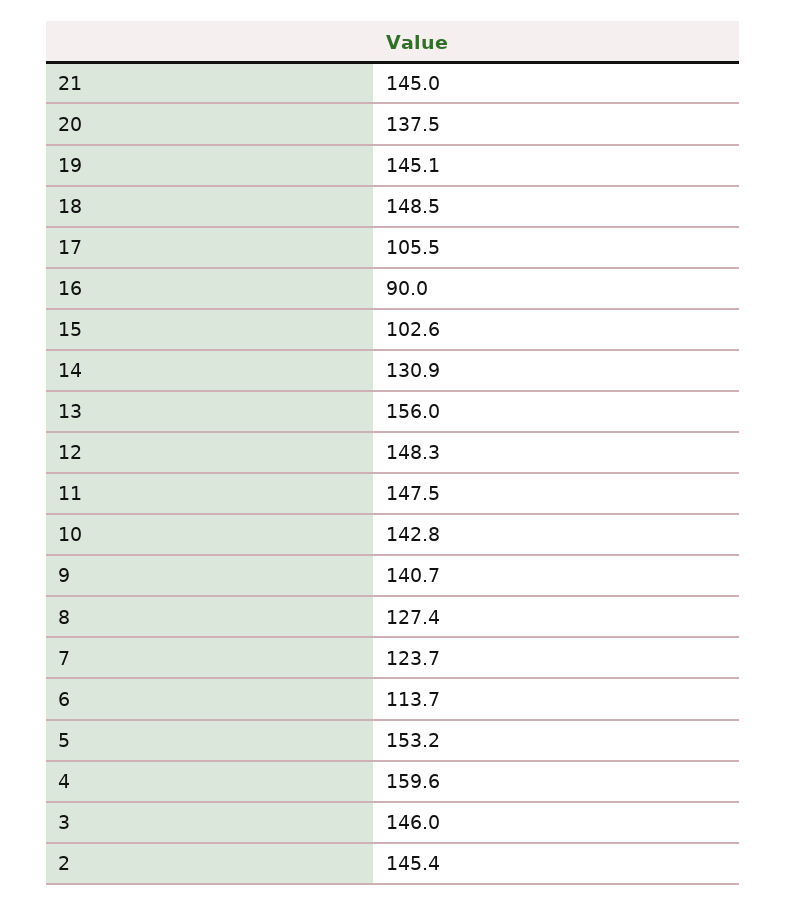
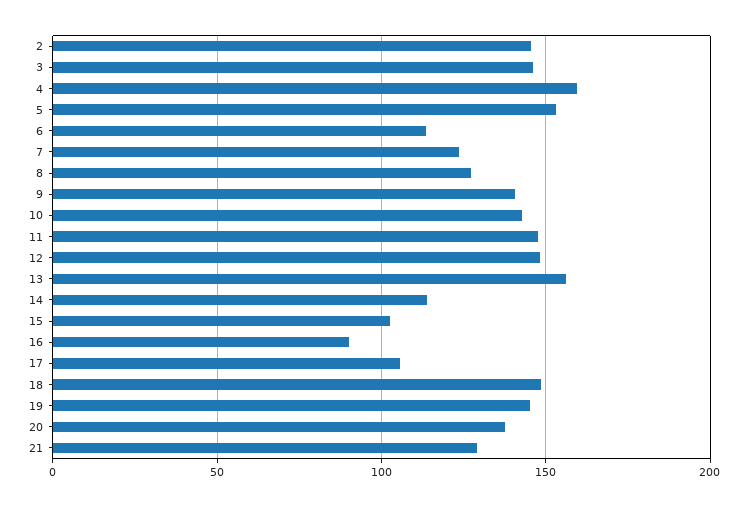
21: 145 -> 130
14: 130.9 -> 115

